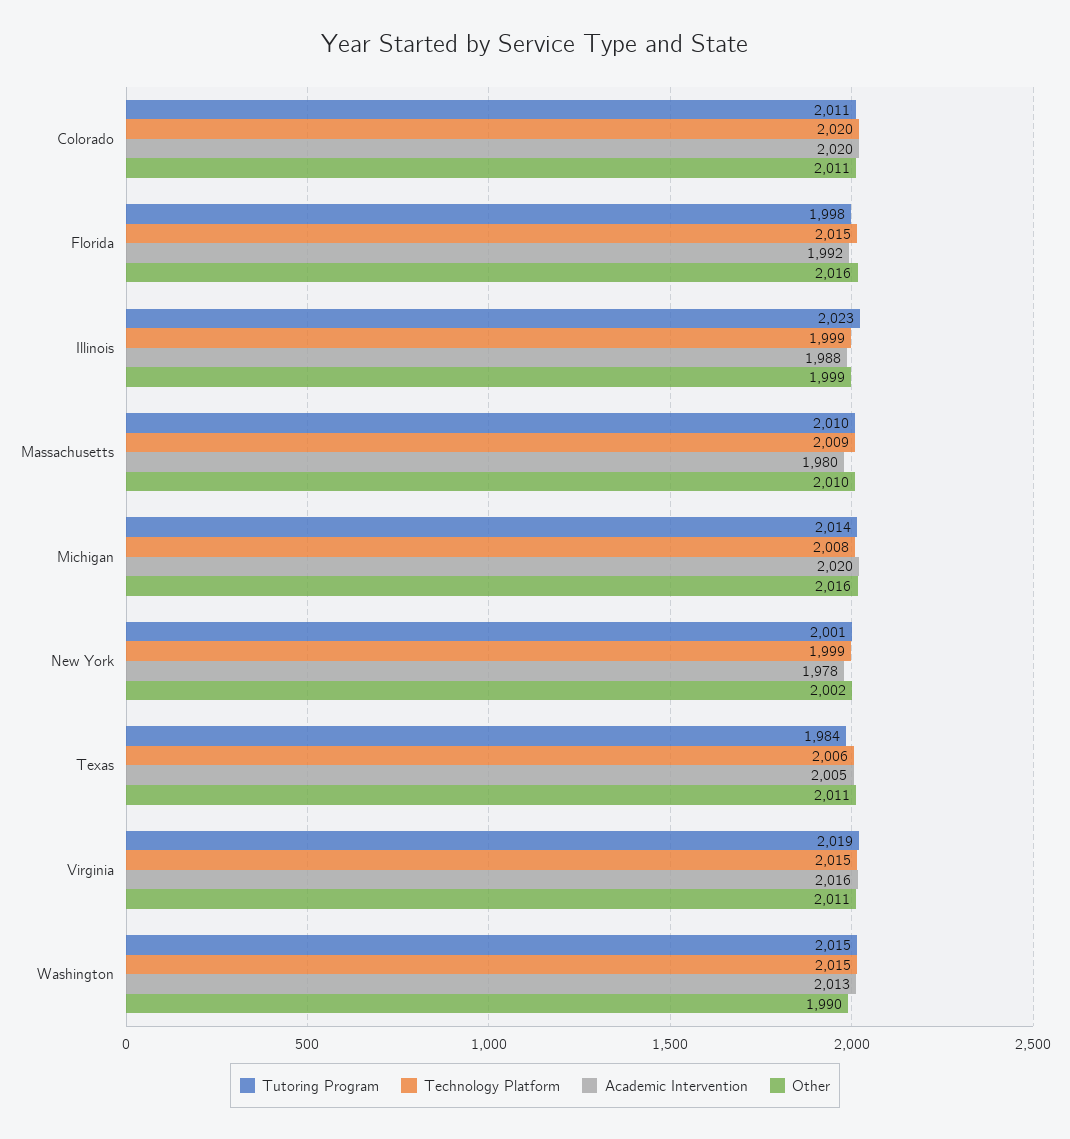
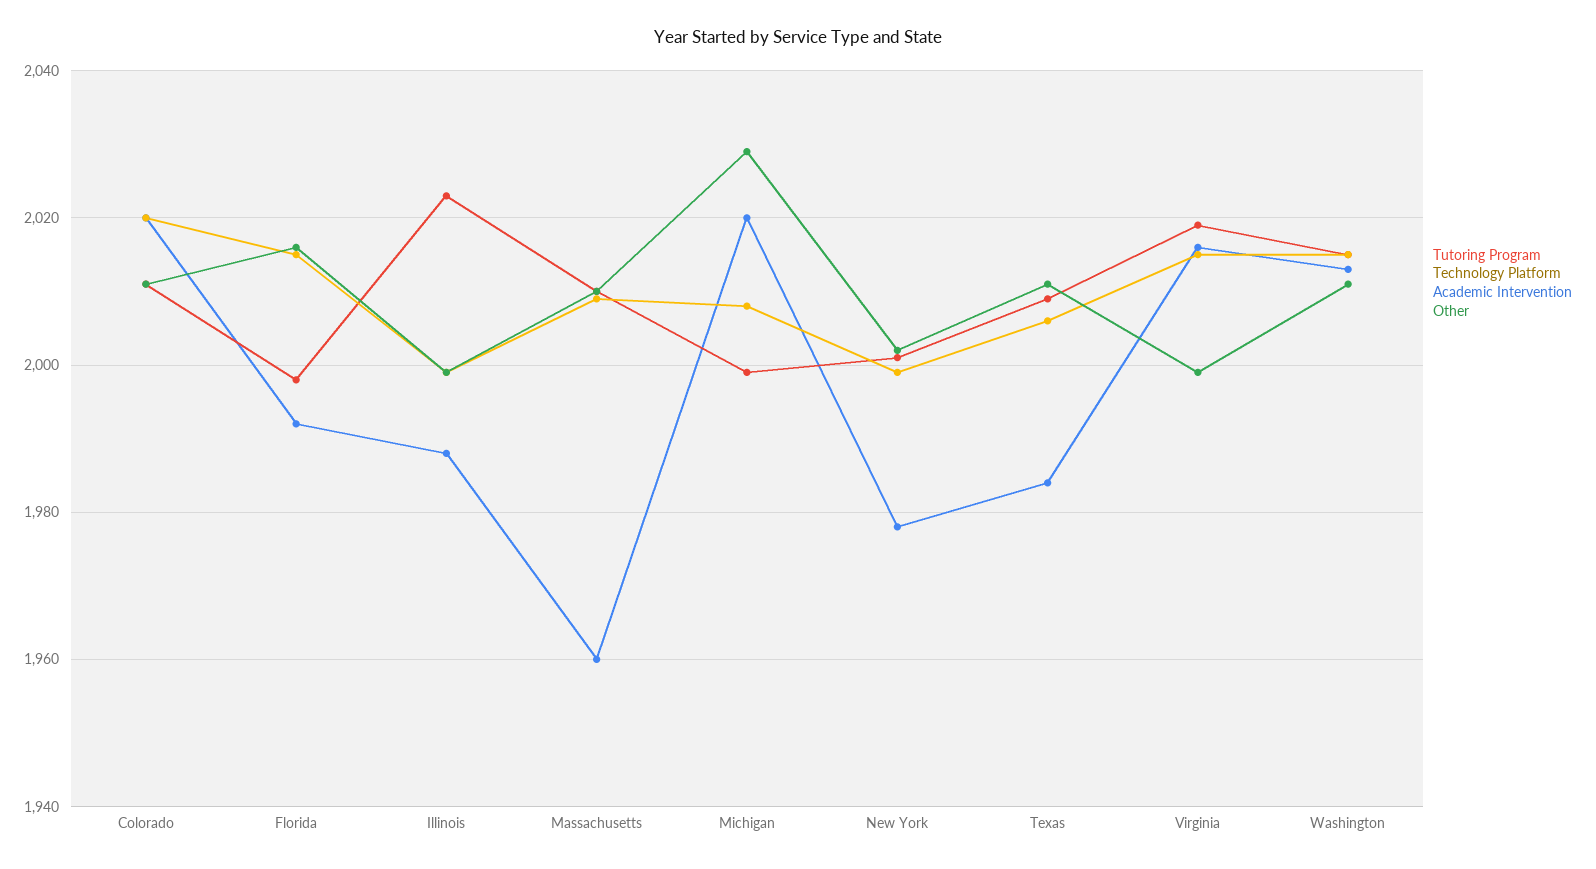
Academic Intervention, Massachusetts: 1980 -> 1960
Tutoring Program, Michigan: 2014 -> 2000
Other, Michigan: 2016 -> 2030
Tutoring Program, Texas: 1984 -> 2010
Academic Intervention, Texas: 2005 -> 1985
Other, Virginia: 2011 -> 2000
Other, Washington: 1990 -> 2010

